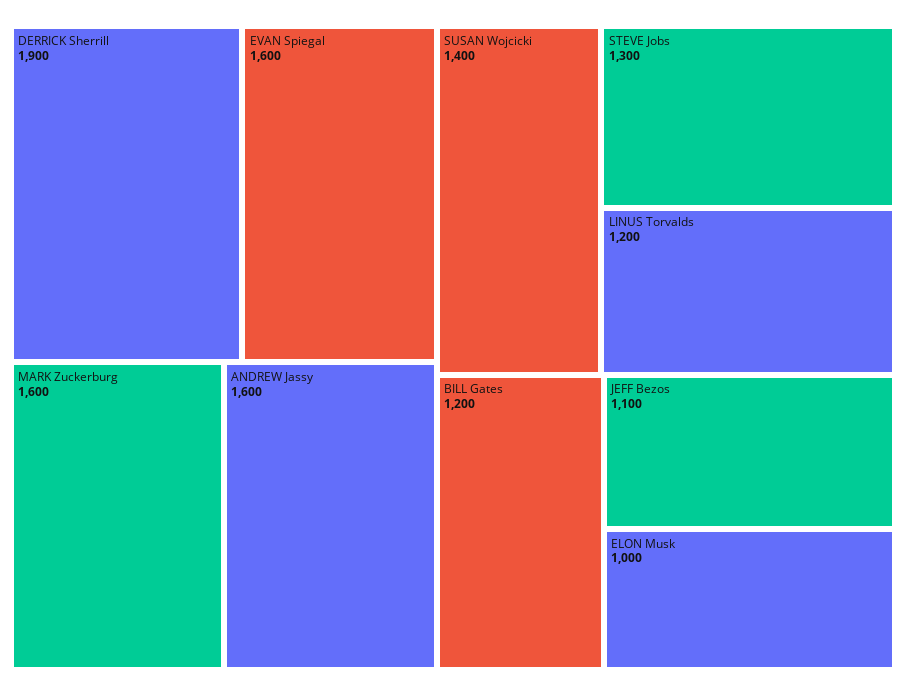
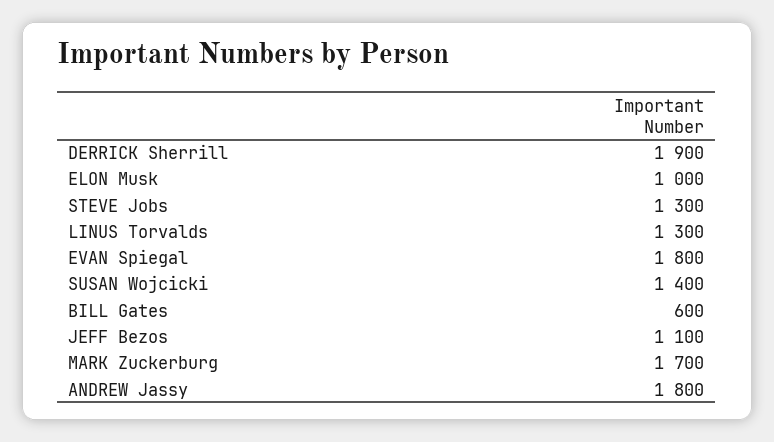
EVAN Spiegal: 1600 -> 1800
MARK Zuckerburg: 1600 -> 1700
ANDREW Jassy: 1600 -> 1800
LINUS Torvalds: 1200 -> 1300
BILL Gates: 1200 -> 600

